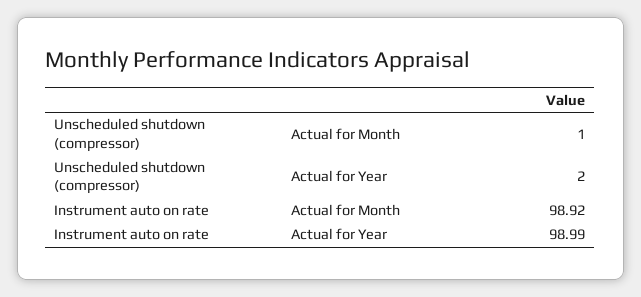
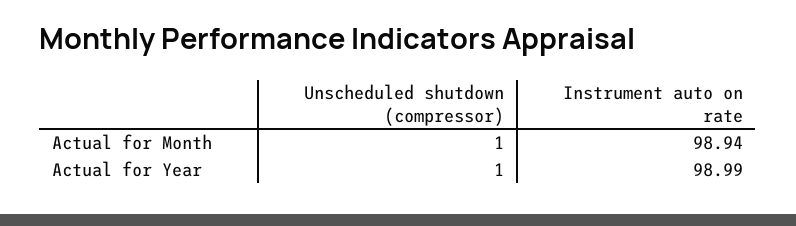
Unscheduled shutdown (compressor), Actual for Year: 2 -> 1
Instrument auto on rate, Actual for Month: 98.92 -> 98.94

